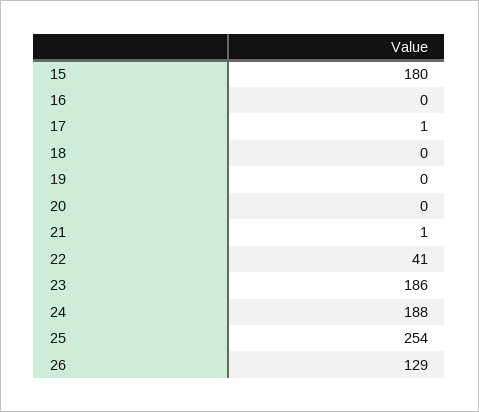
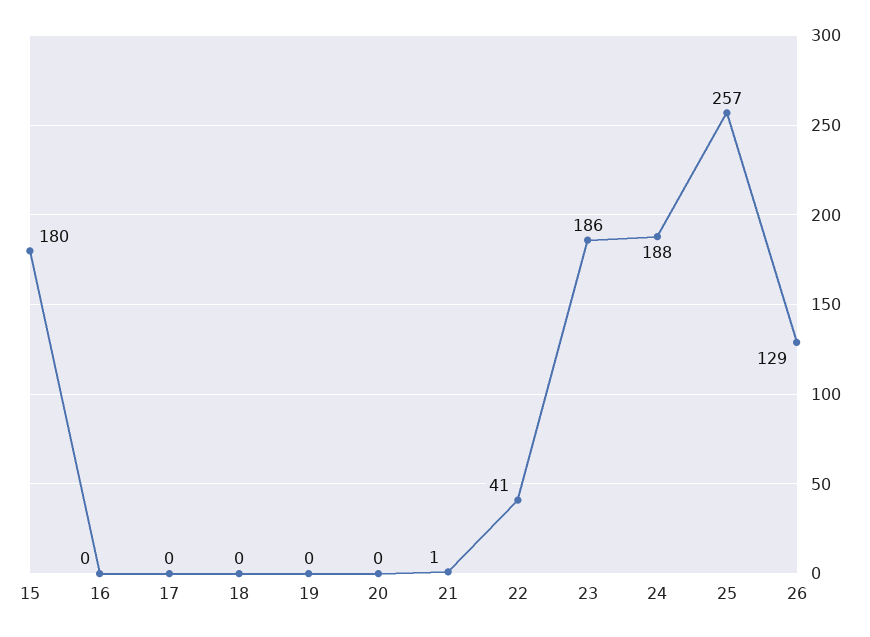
17: 1 -> 0
25: 254 -> 257

